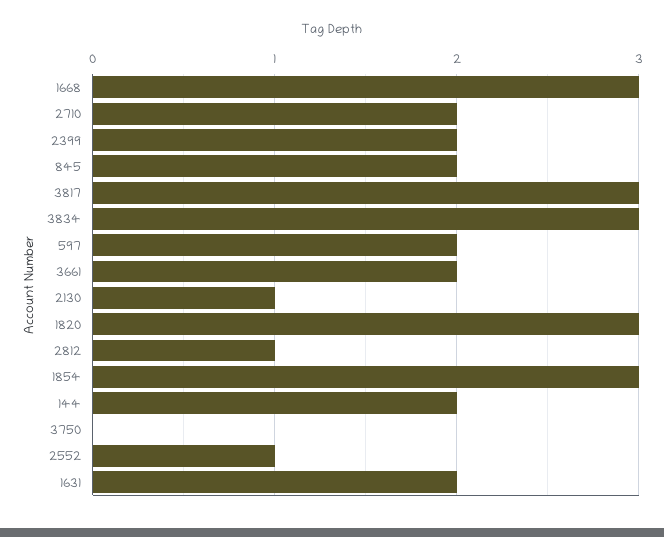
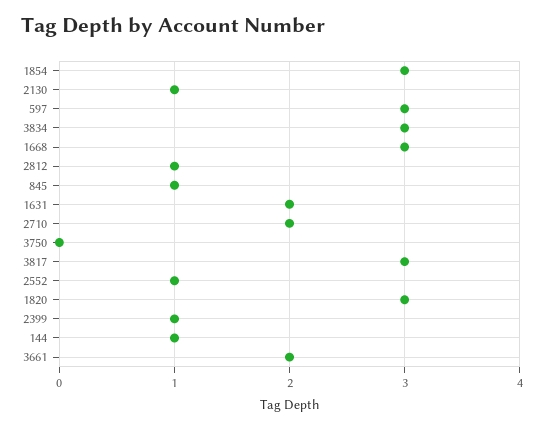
2399: 2 -> 1
845: 2 -> 1
597: 2 -> 3
144: 2 -> 1

